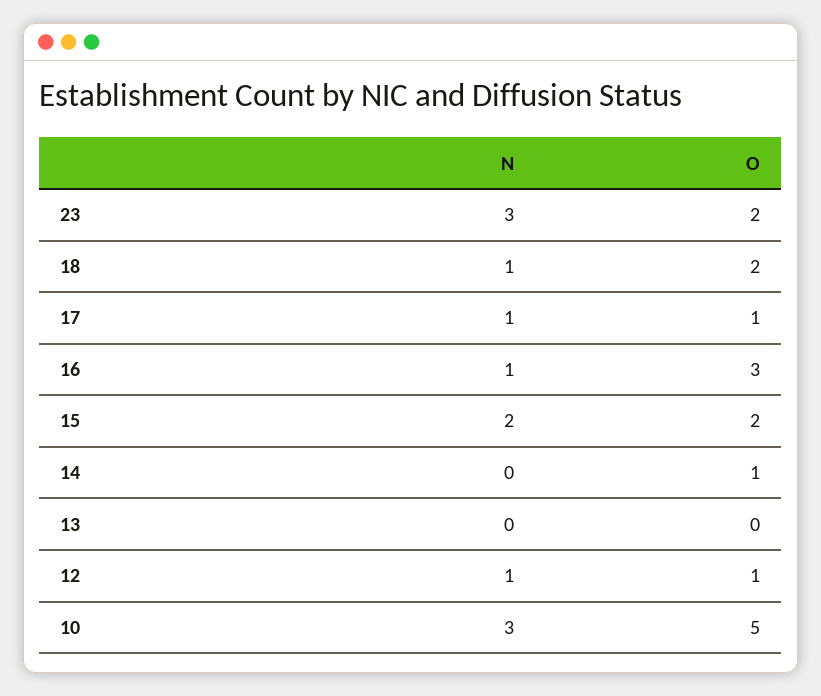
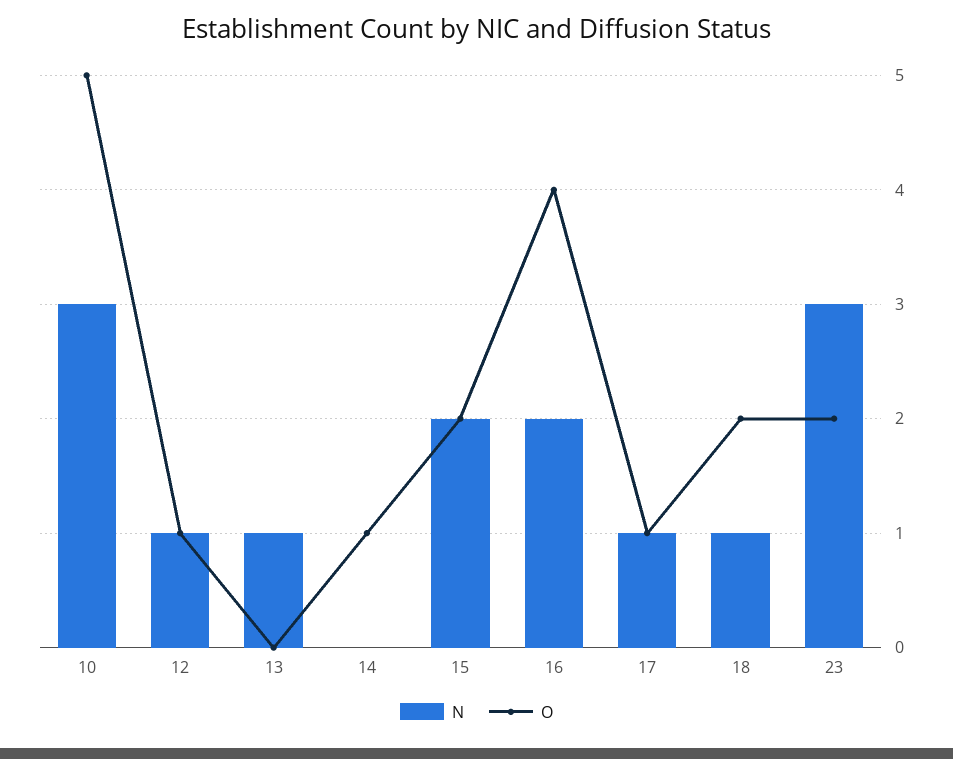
N, 16: 1 -> 2
O, 16: 3 -> 4
N, 13: 0 -> 1

